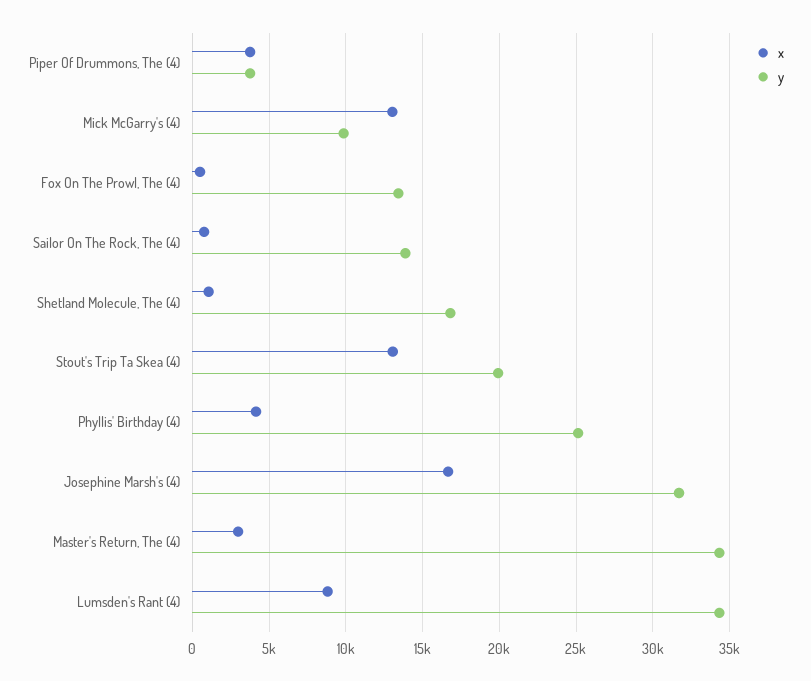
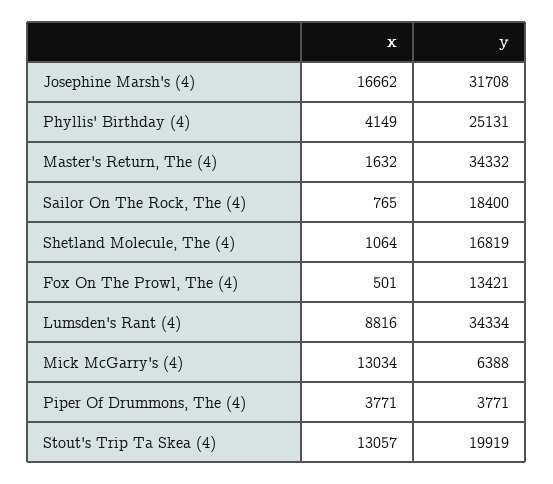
y, Mick McGarry's (4): 10000 -> 6388
y, Sailor On The Rock, The (4): 14000 -> 18400
x, Master's Return, The (4): 3000 -> 1632

